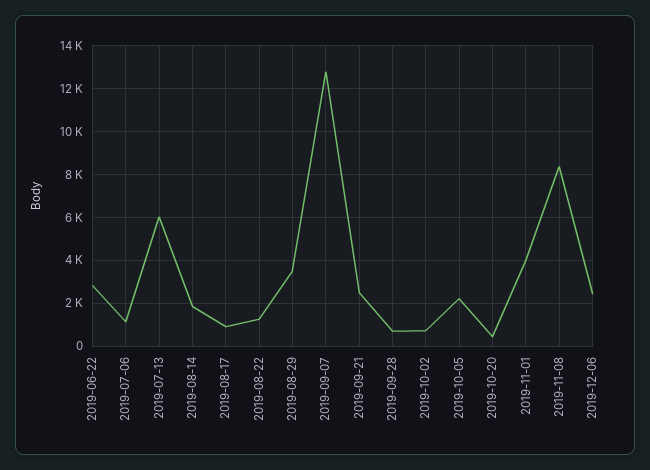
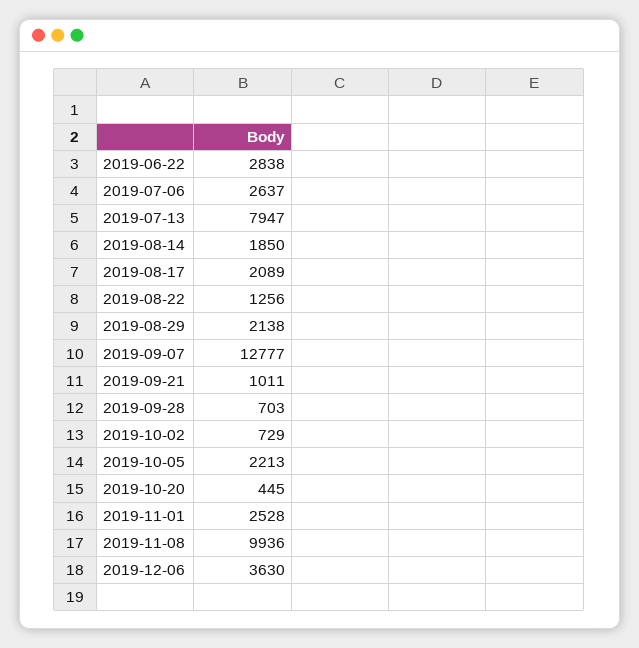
2019-07-06: 1000 -> 2637
2019-07-13: 6000 -> 7947
2019-08-17: 1000 -> 2089
2019-08-29: 3500 -> 2138
2019-09-21: 2500 -> 1011
2019-11-01: 4000 -> 2528
2019-11-08: 8500 -> 9936
2019-12-06: 2500 -> 3630

